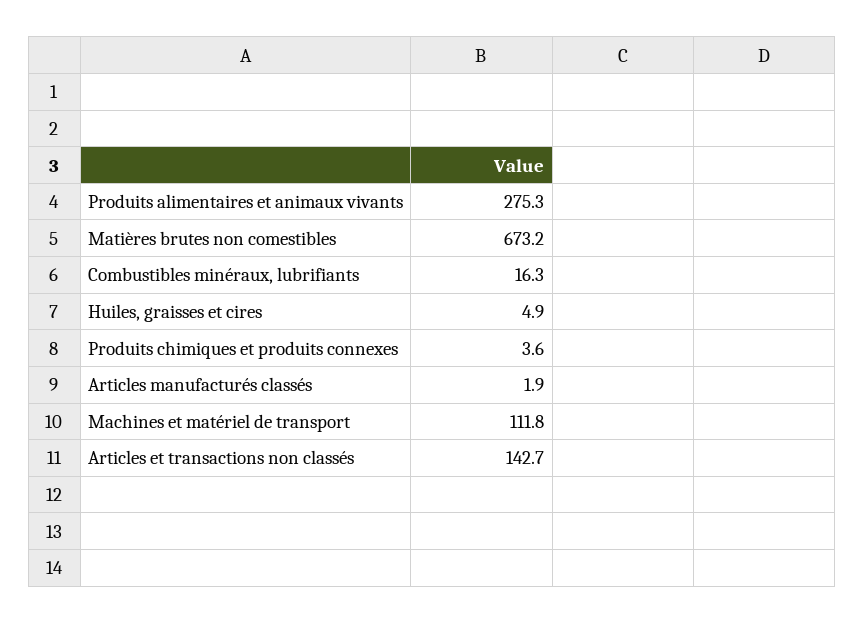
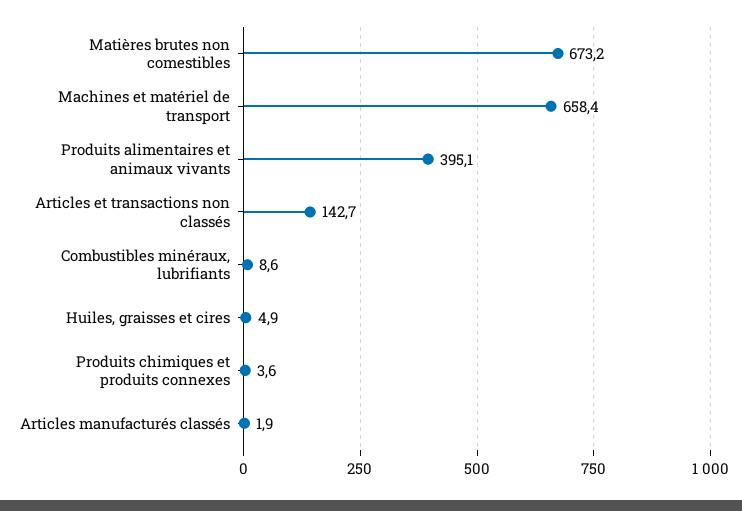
Produits alimentaires et animaux vivants: 275.3 -> 395.1
Combustibles minéraux, lubrifiants: 16.3 -> 8.6
Machines et matériel de transport: 111.8 -> 658.4

